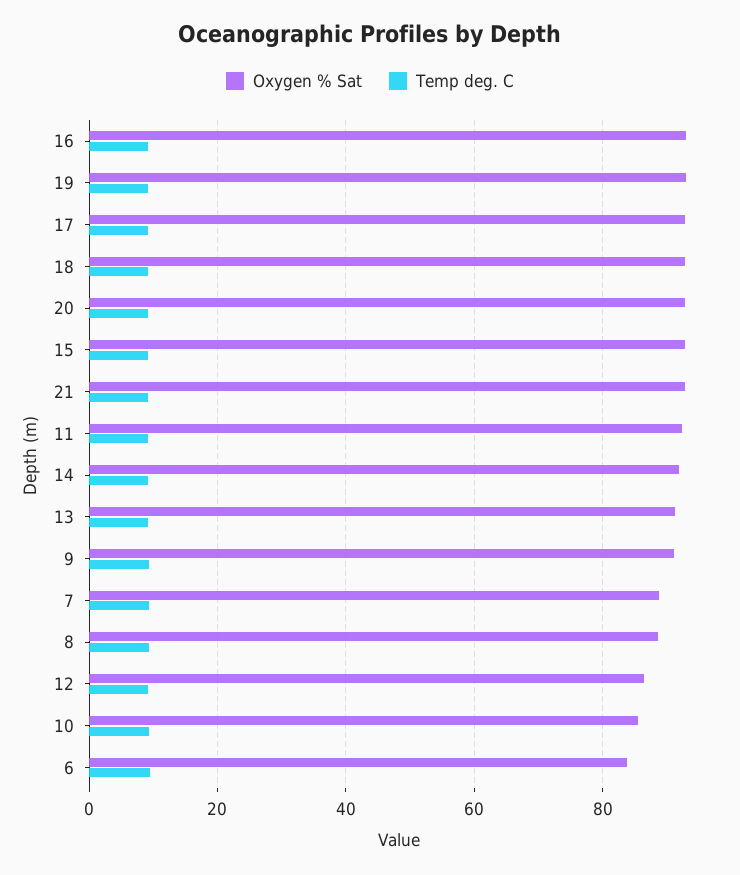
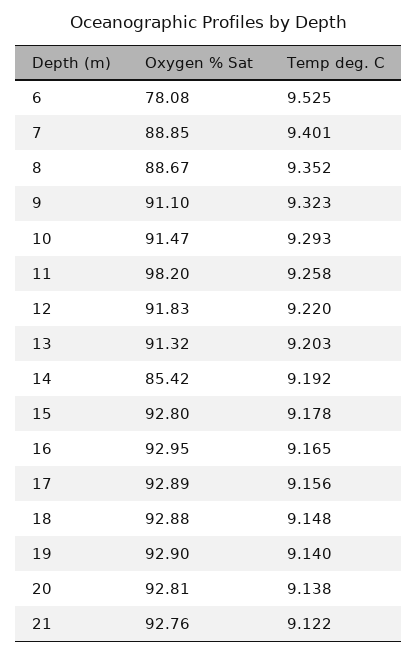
Oxygen % Sat, 11: 92 -> 98.2
Oxygen % Sat, 14: 92 -> 85.42
Oxygen % Sat, 12: 86 -> 91.83
Oxygen % Sat, 10: 86 -> 91.47
Oxygen % Sat, 6: 84 -> 78.08

